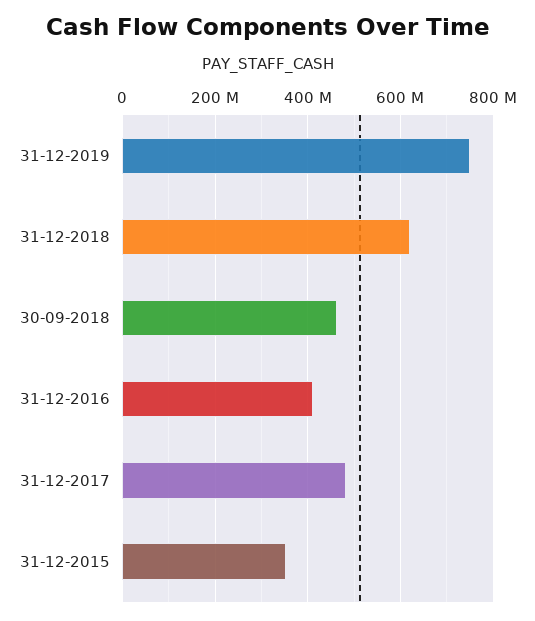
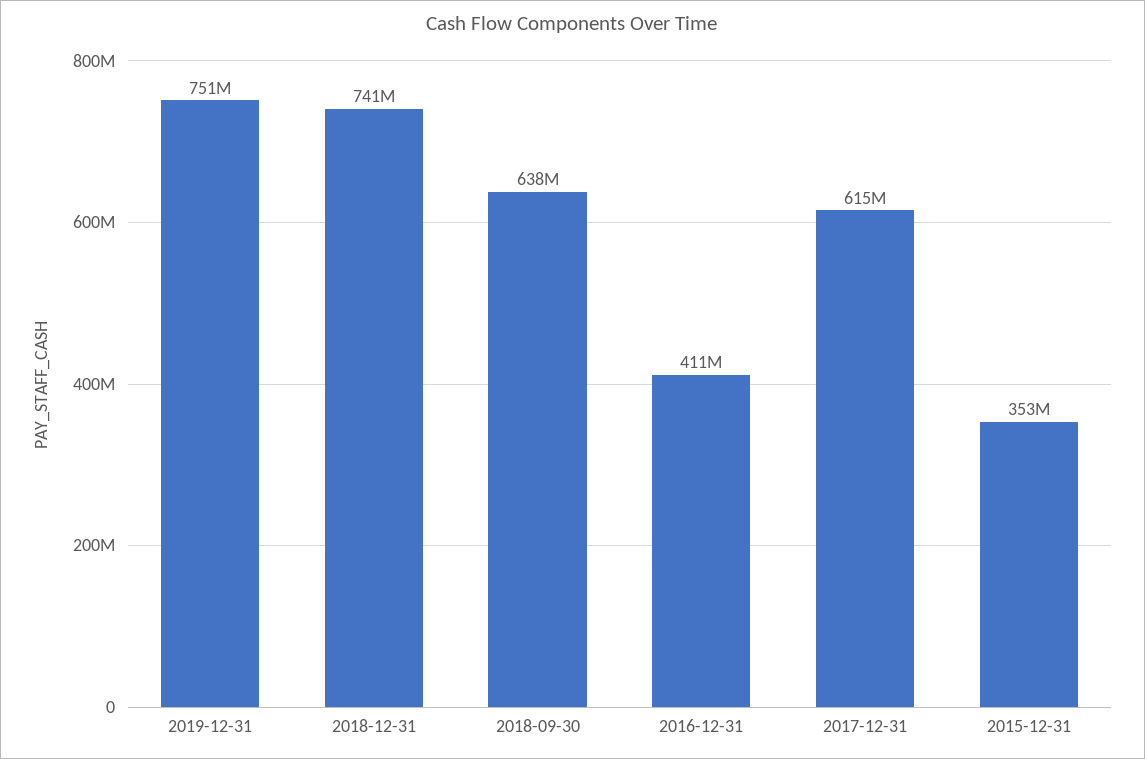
31-12-2018: 620000000 -> 741000000
30-09-2018: 460000000 -> 638000000
31-12-2017: 480000000 -> 615000000

